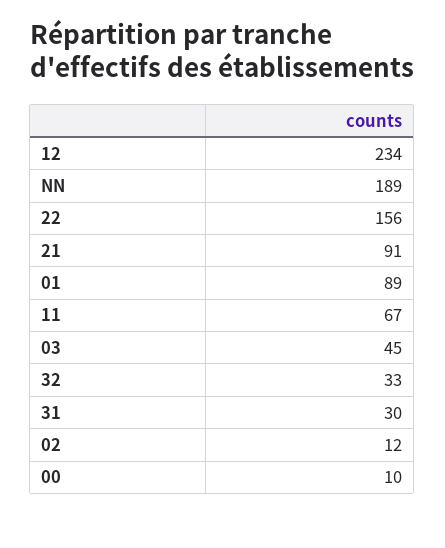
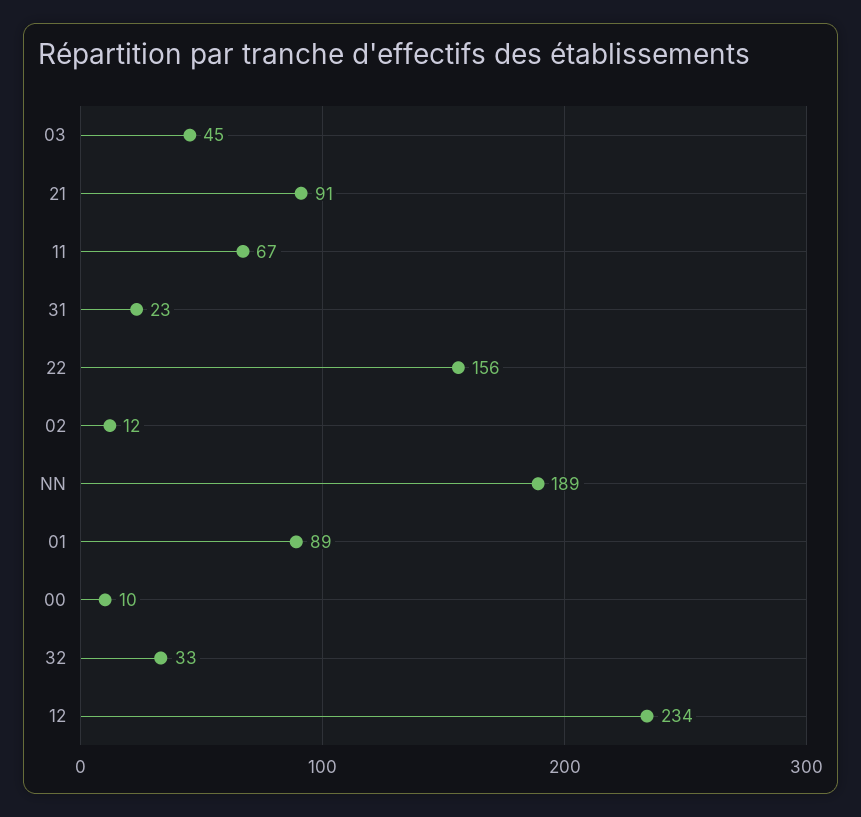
31: 30 -> 23

